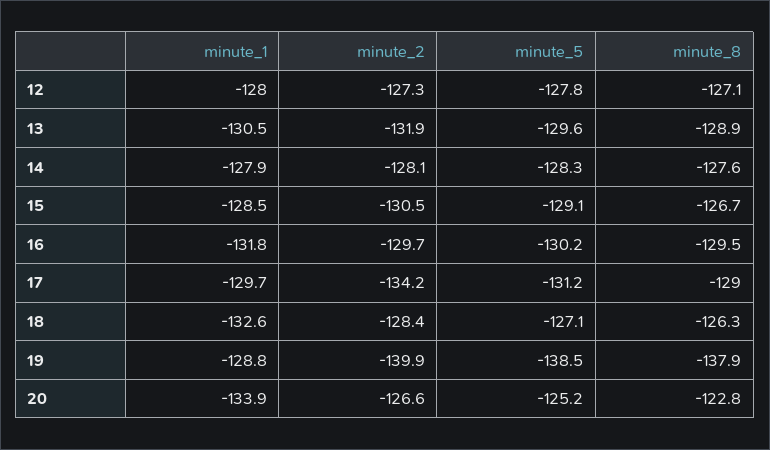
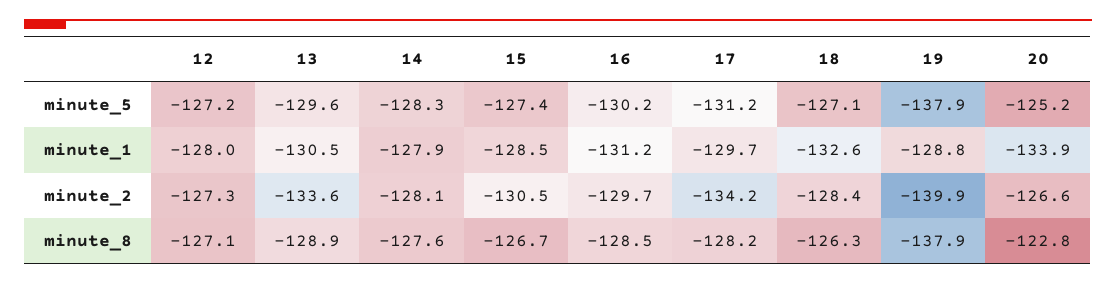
minute_5, 12: -127.8 -> -127.2
minute_2, 13: -131.9 -> -133.6
minute_5, 15: -129.1 -> -127.4
minute_1, 16: -131.8 -> -131.2
minute_8, 16: -129.5 -> -128.5
minute_8, 17: -129 -> -128.2
minute_5, 19: -138.5 -> -137.9

